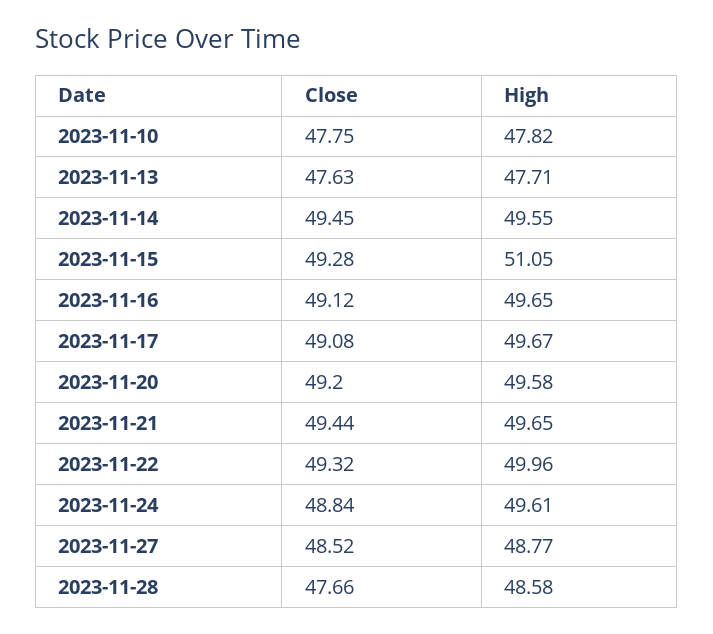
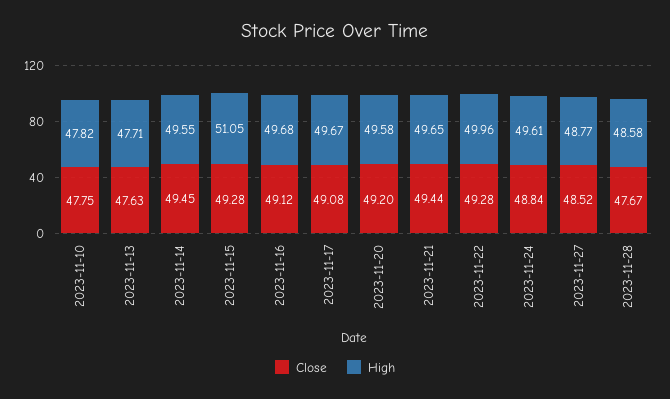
High, 2023-11-16: 49.65 -> 49.68
Close, 2023-11-22: 49.32 -> 49.28
Close, 2023-11-28: 47.66 -> 47.67

